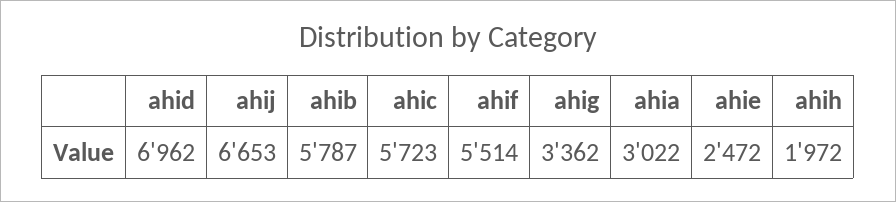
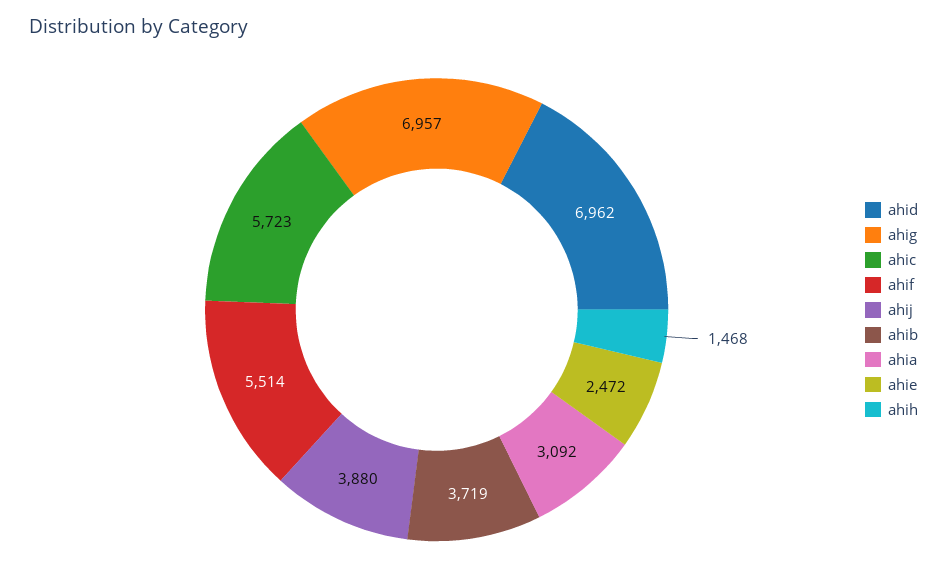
ahij: 6653 -> 3880
ahib: 5787 -> 3719
ahig: 3362 -> 6957
ahia: 3022 -> 3092
ahih: 1972 -> 1468

